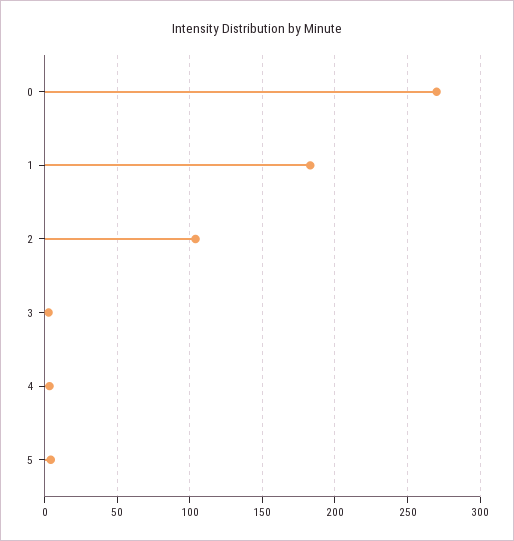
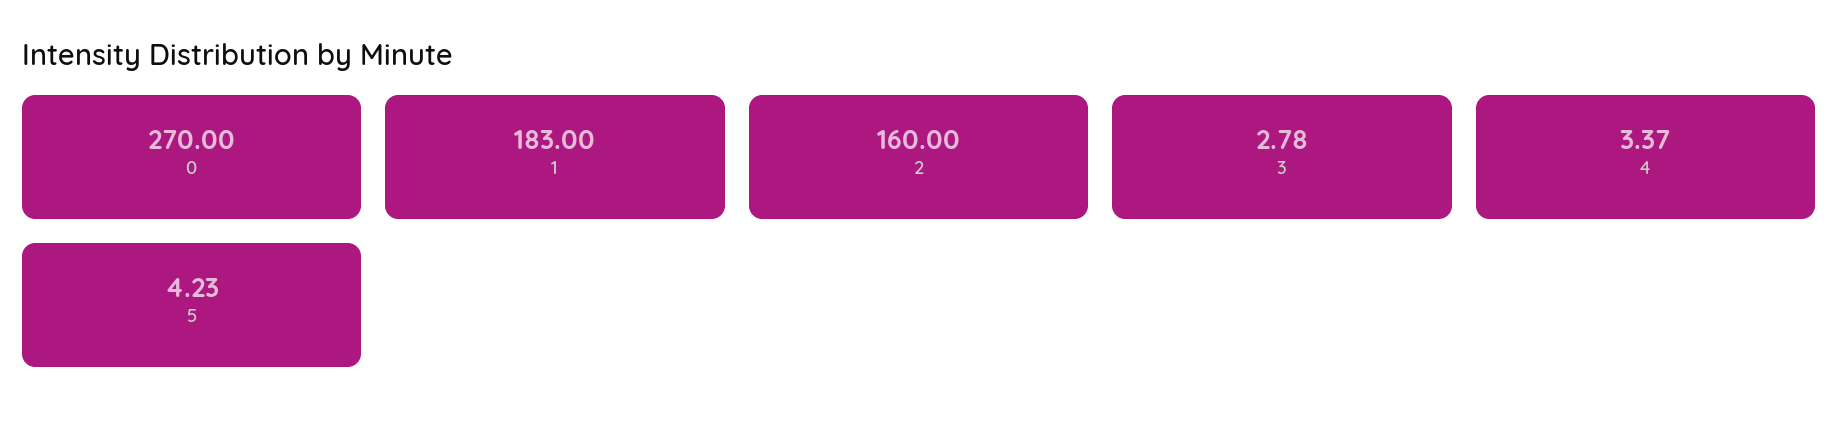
2: 105 -> 160

